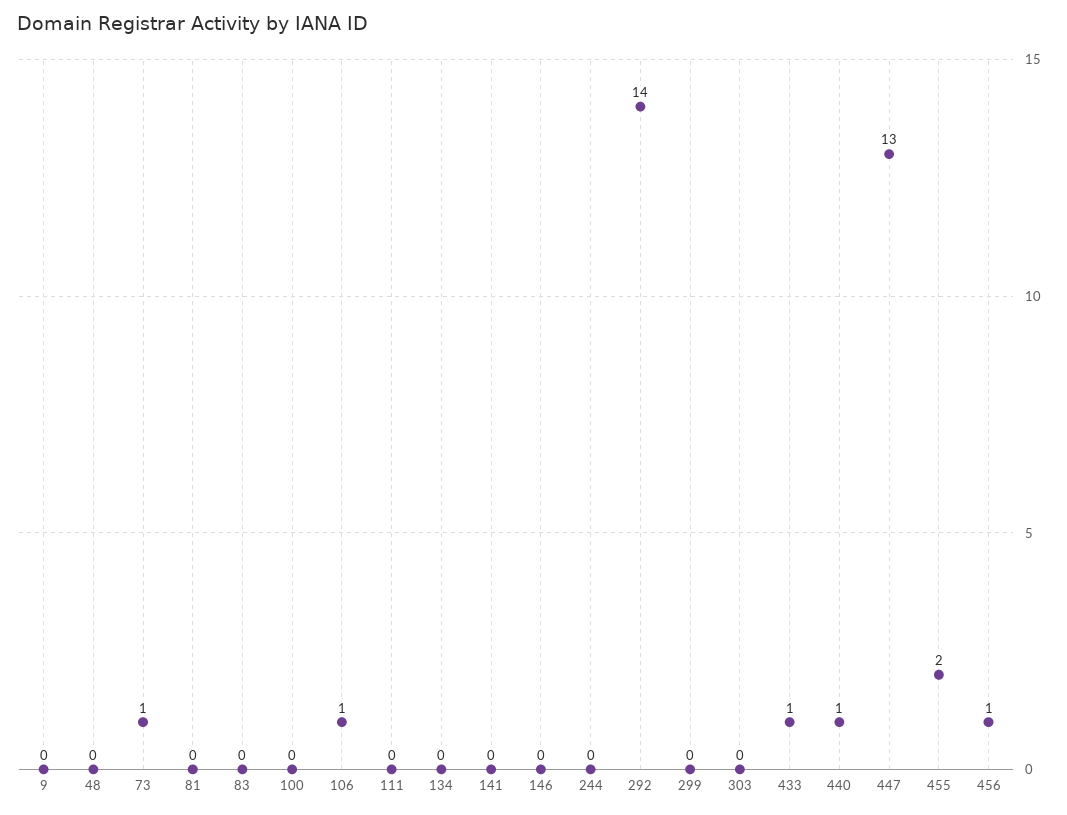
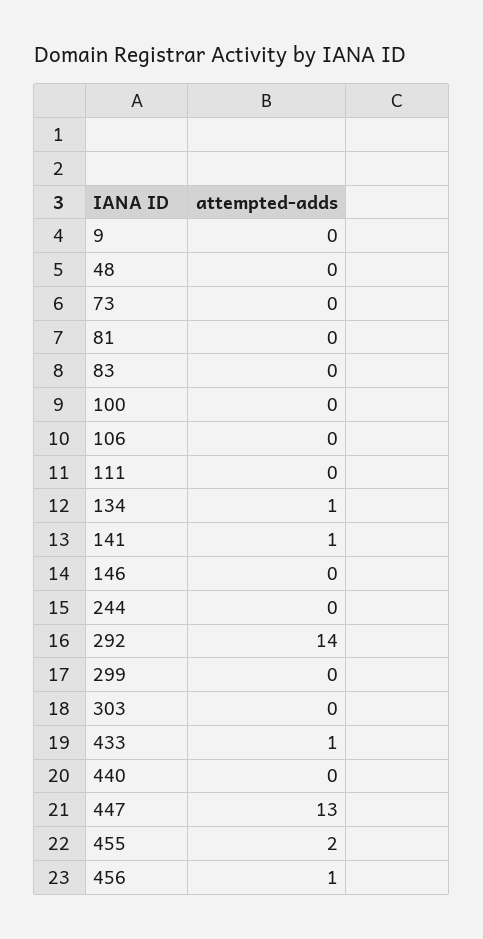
73: 1 -> 0
106: 1 -> 0
134: 0 -> 1
141: 0 -> 1
440: 1 -> 0

